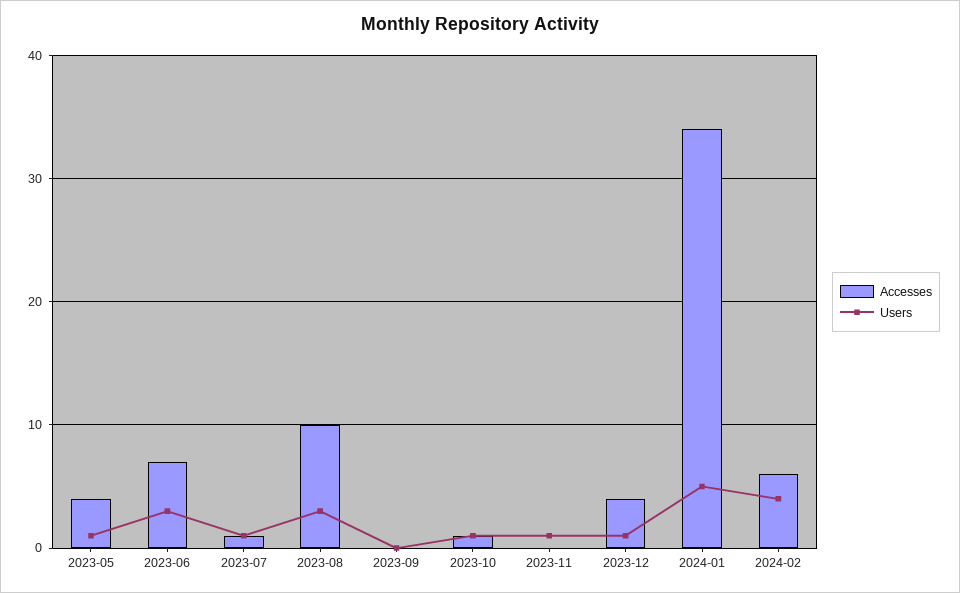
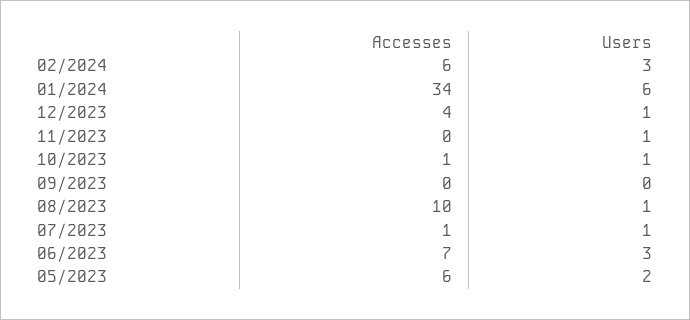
Accesses, 2023-05: 4 -> 6
Users, 2023-05: 1 -> 2
Users, 2023-08: 3 -> 1
Users, 2024-01: 5 -> 6
Users, 2024-02: 4 -> 3

